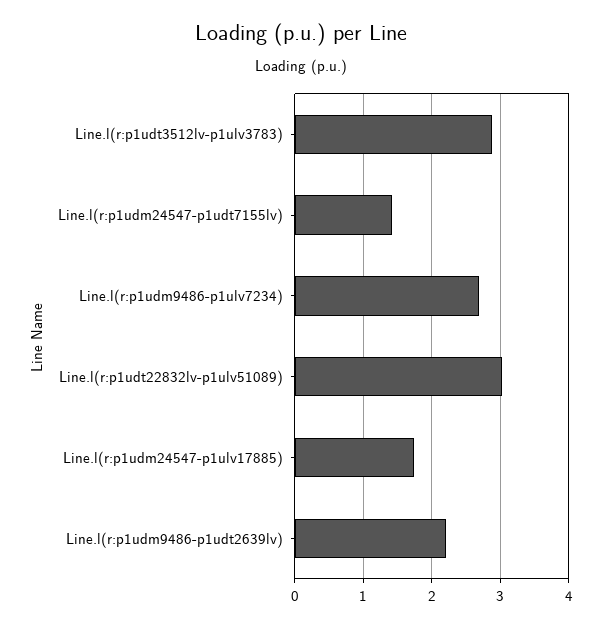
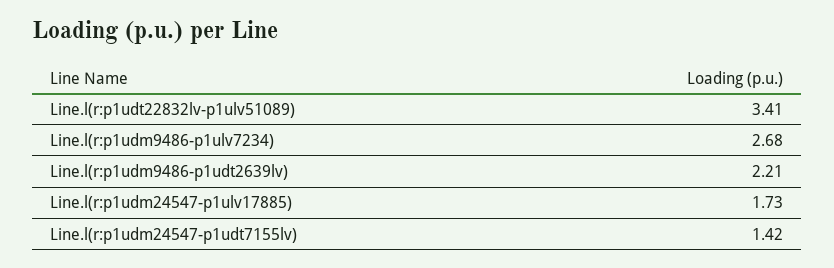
Line.l(r:p1udt3512lv-p1ulv3783): 2.9 -> none
Line.l(r:p1udt22832lv-p1ulv51089): 3 -> 3.41

